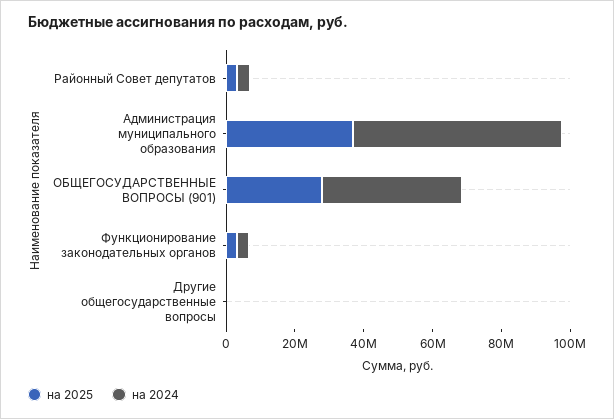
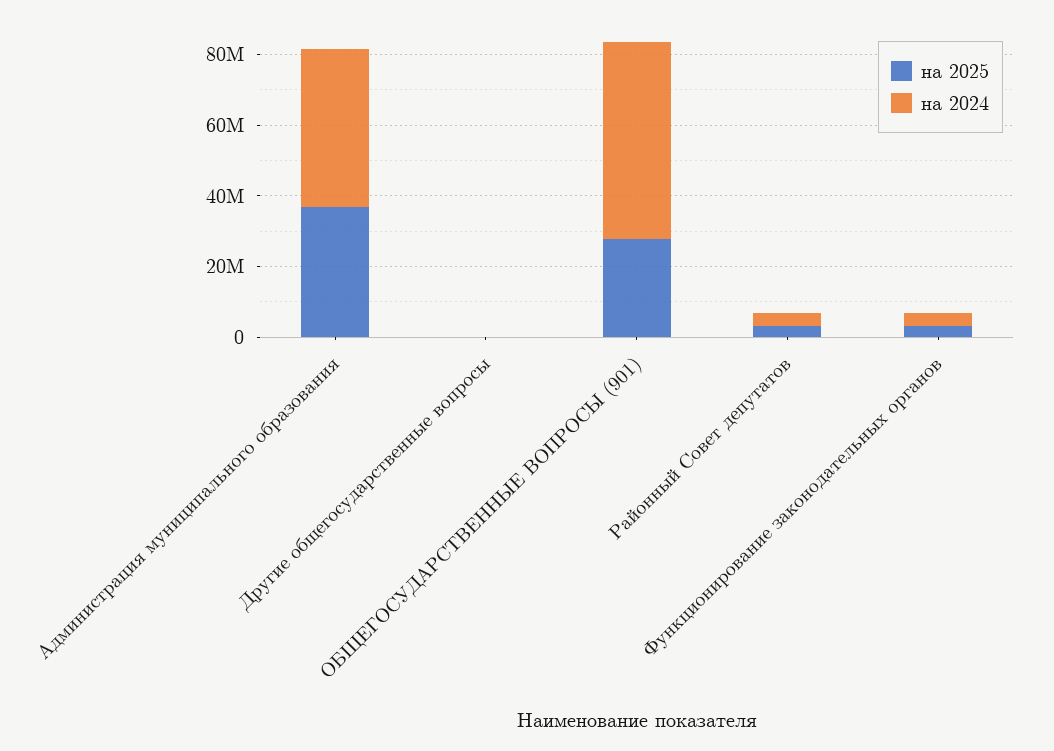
на 2024, Администрация муниципального образования: 60000000 -> 45000000
на 2024, ОБЩЕГОСУДАРСТВЕННЫЕ ВОПРОСЫ (901): 40000000 -> 55000000

